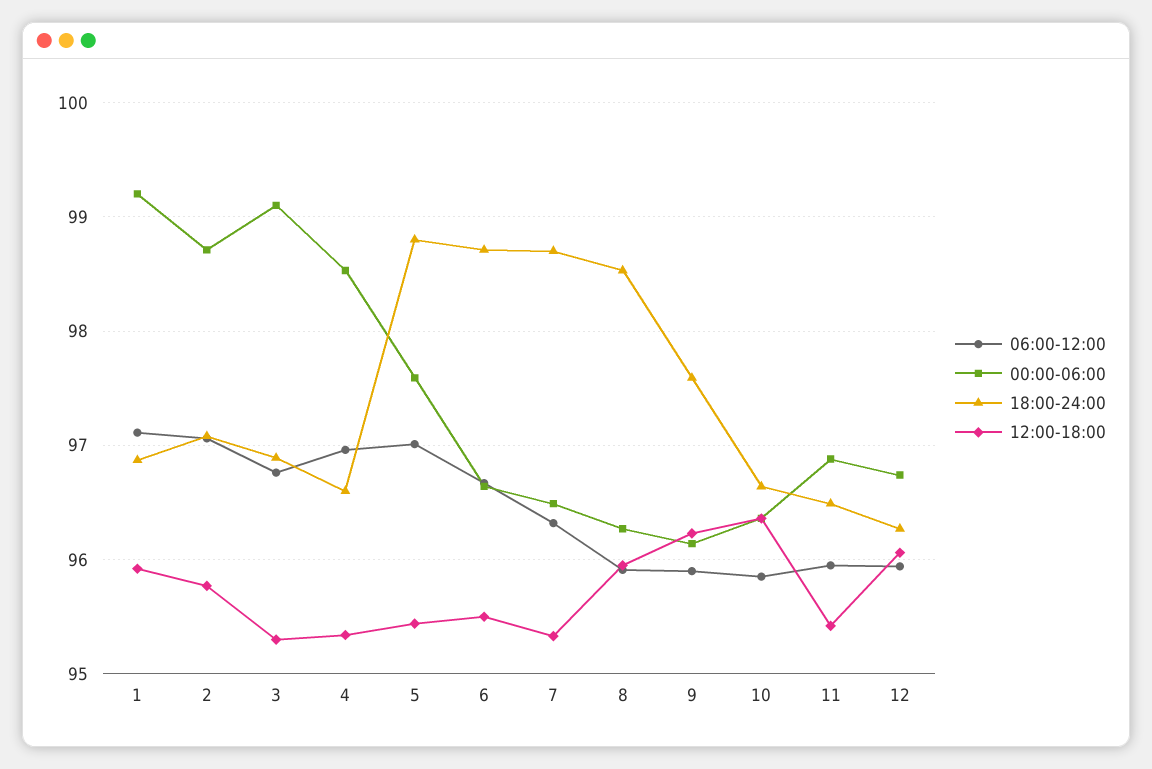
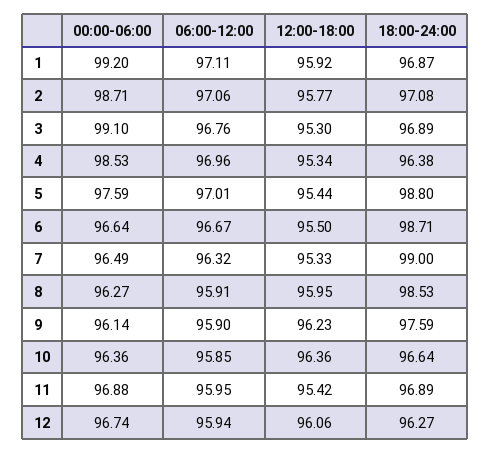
18:00-24:00, 4: 96.6 -> 96.38
18:00-24:00, 7: 98.7 -> 99
18:00-24:00, 11: 96.5 -> 96.89

